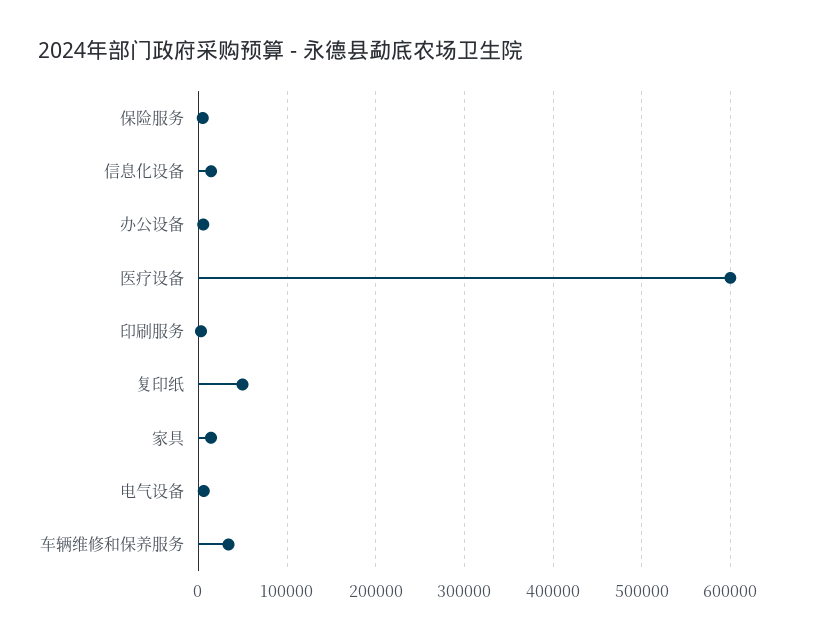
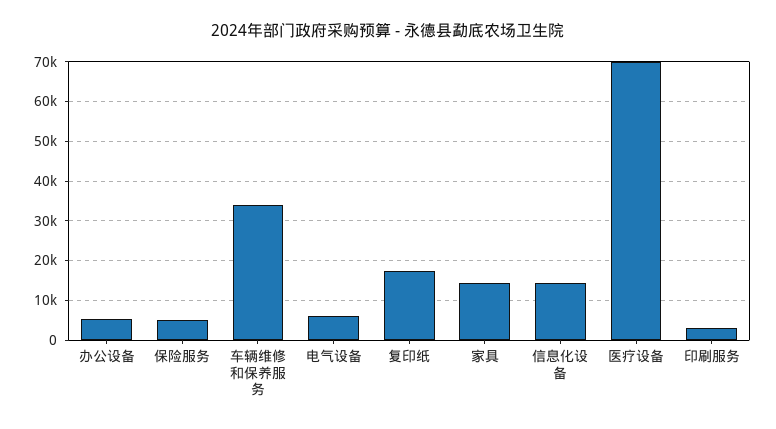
医疗设备: 600000 -> 70000
复印纸: 50000 -> 18000

